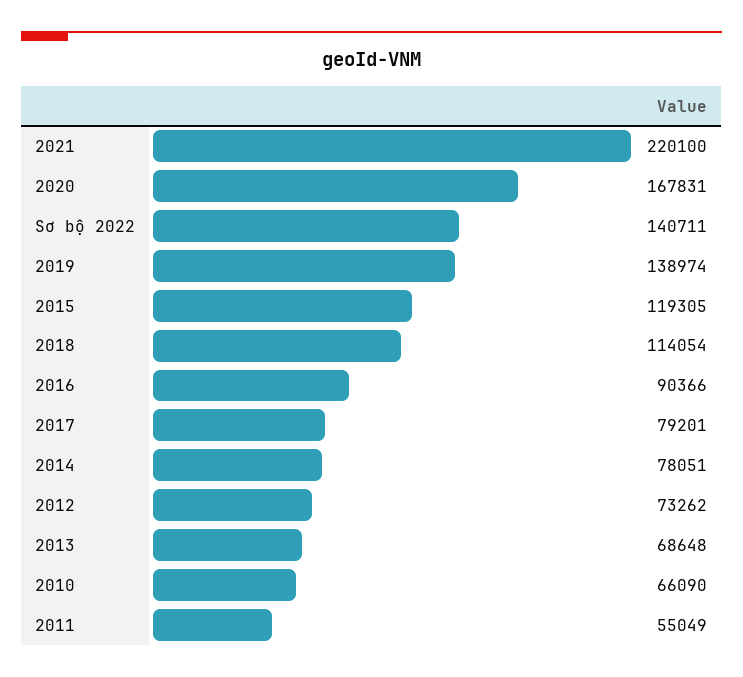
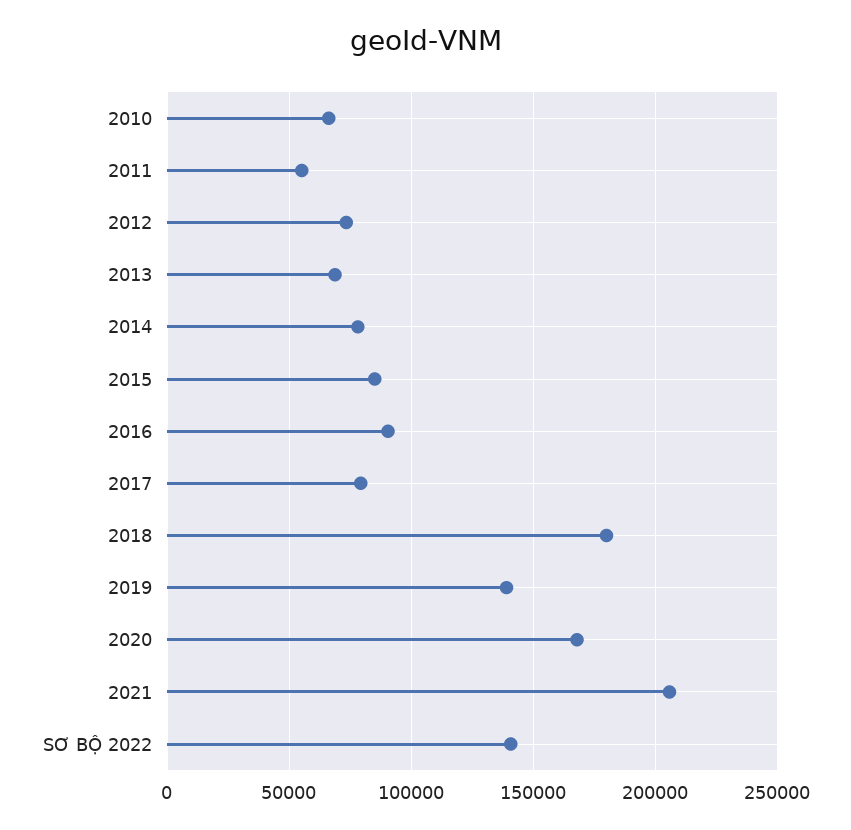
2021: 220100 -> 205000
2015: 119305 -> 85000
2018: 114054 -> 180000

